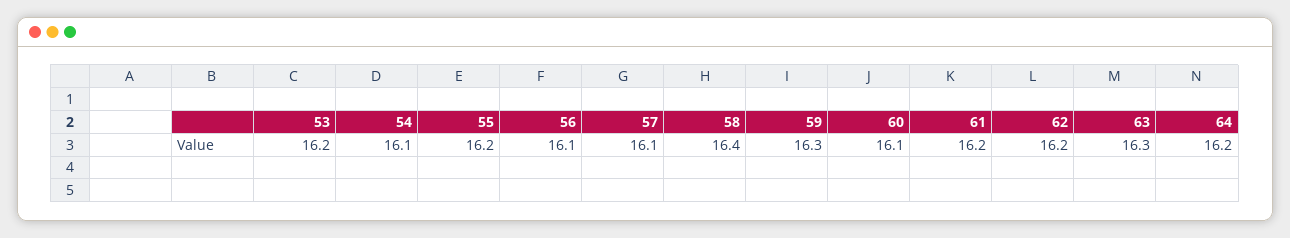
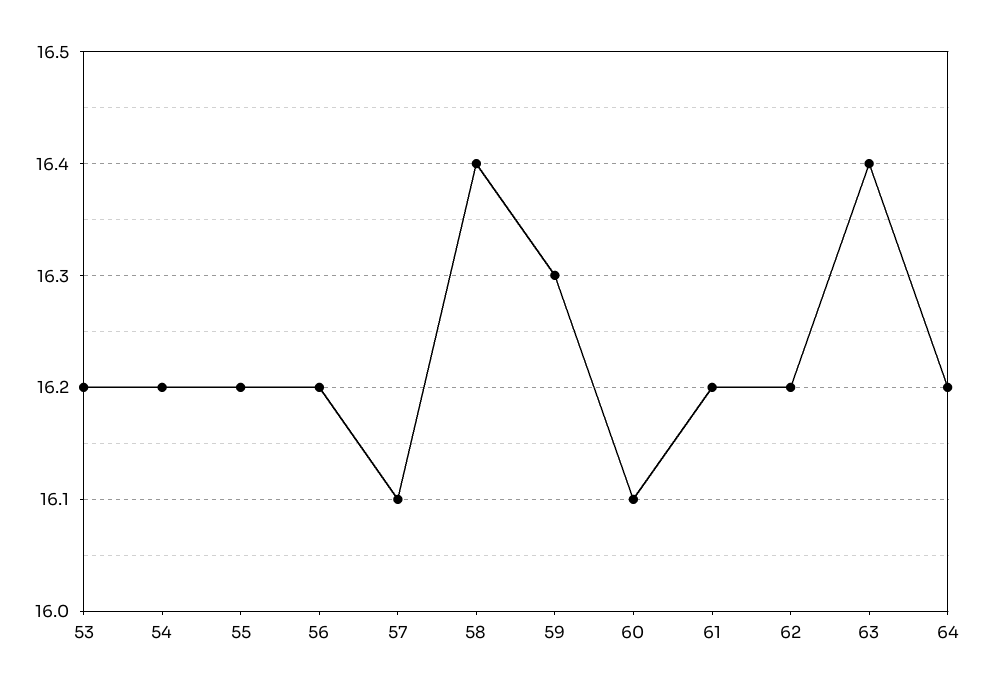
54: 16.1 -> 16.2
56: 16.1 -> 16.2
63: 16.3 -> 16.4

